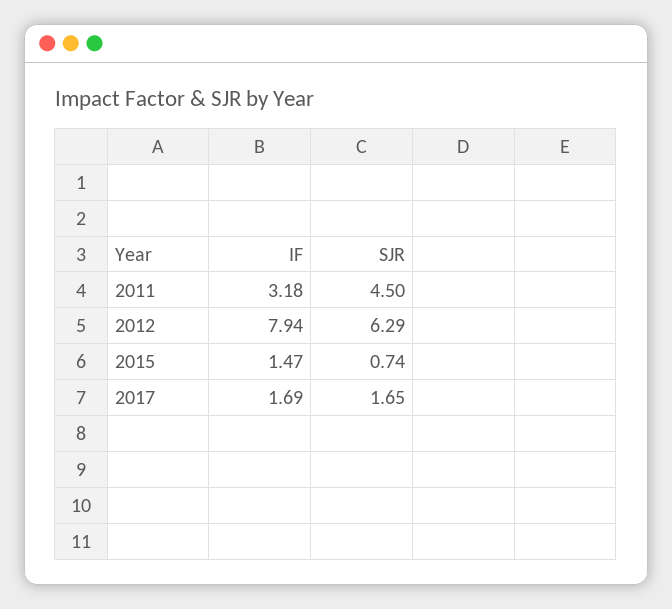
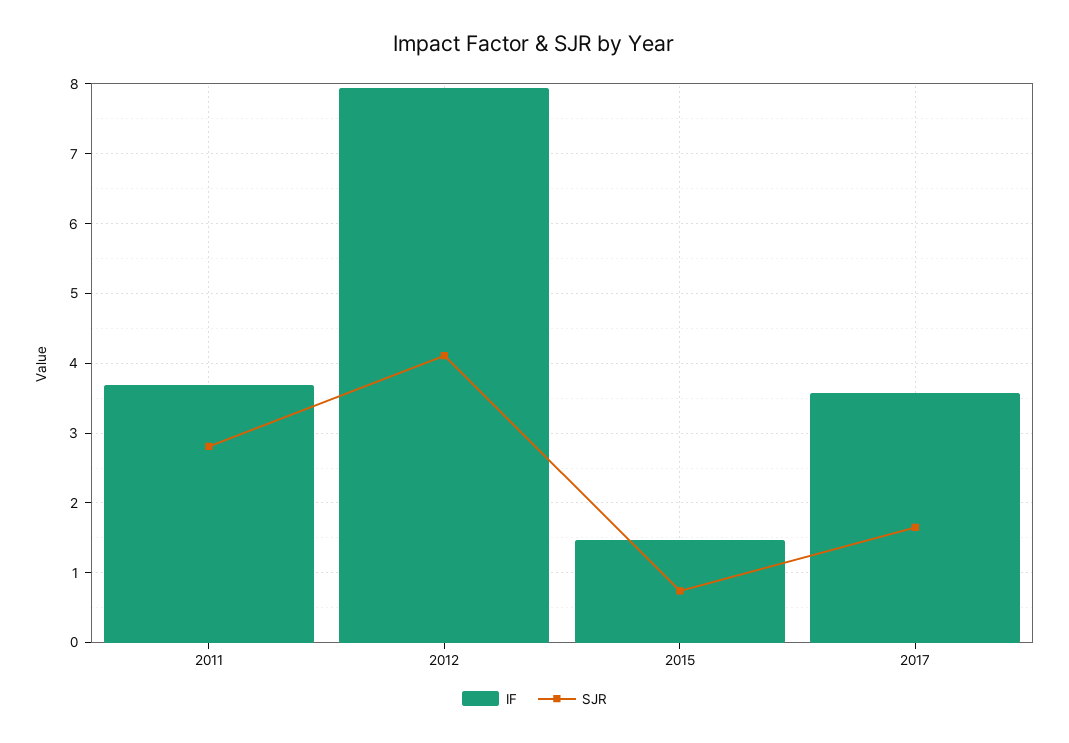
IF, 2011: 3.18 -> 3.7
SJR, 2011: 4.5 -> 2.8
SJR, 2012: 6.29 -> 4.1
IF, 2017: 1.69 -> 3.6

